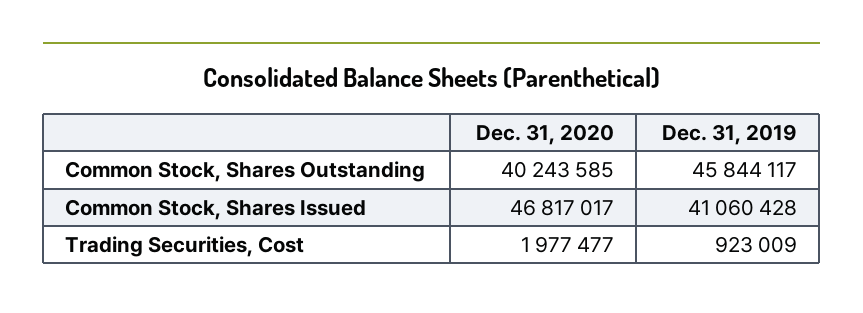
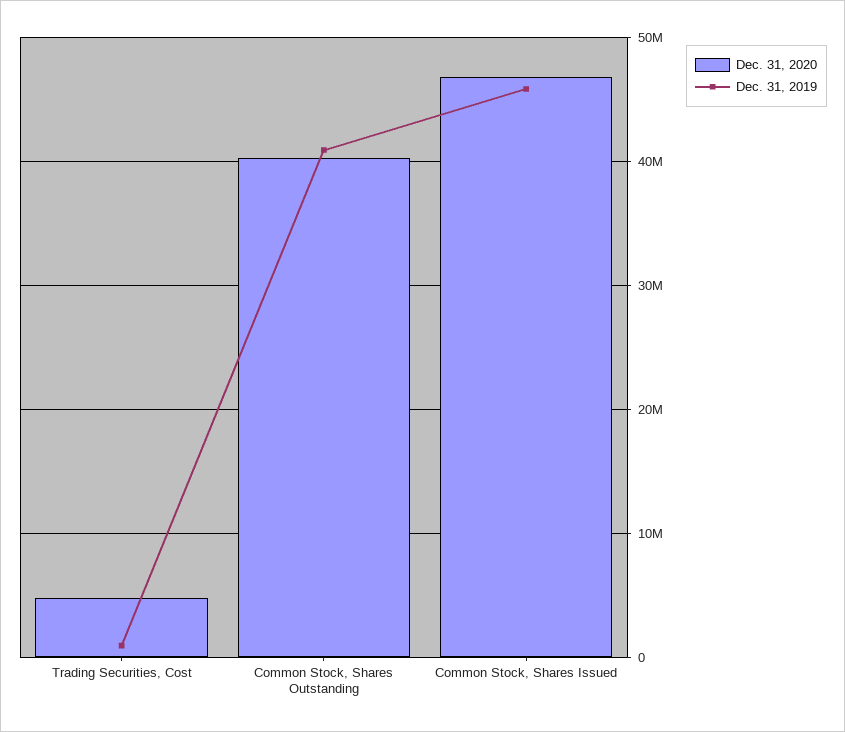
Dec. 31, 2019, Common Stock, Shares Outstanding: 45844117 -> 41000000
Dec. 31, 2019, Common Stock, Shares Issued: 41060428 -> 46000000
Dec. 31, 2020, Trading Securities, Cost: 1977477 -> 5000000

